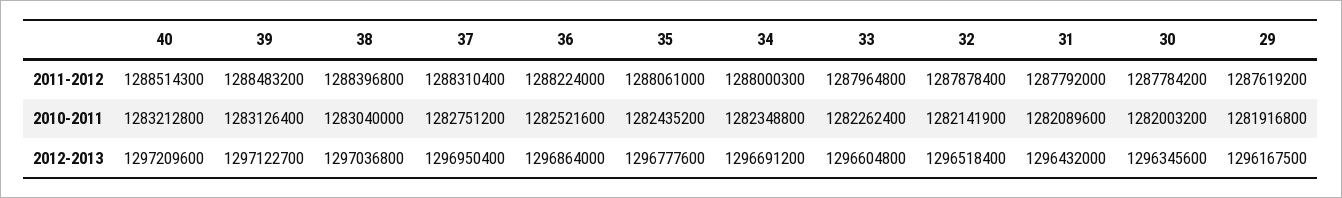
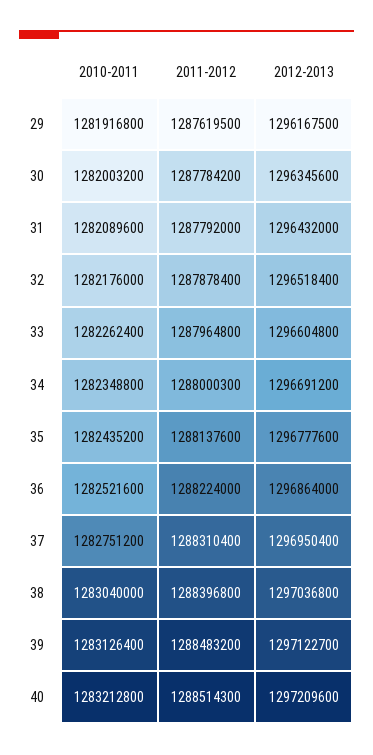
35, 2011-2012: 1288061000 -> 1288137600
29, 2011-2012: 1287619200 -> 1287619500
32, 2010-2011: 1282141900 -> 1282176000

